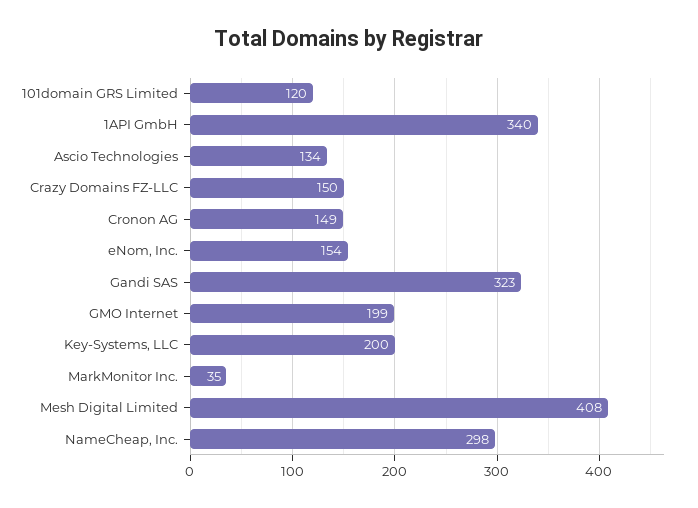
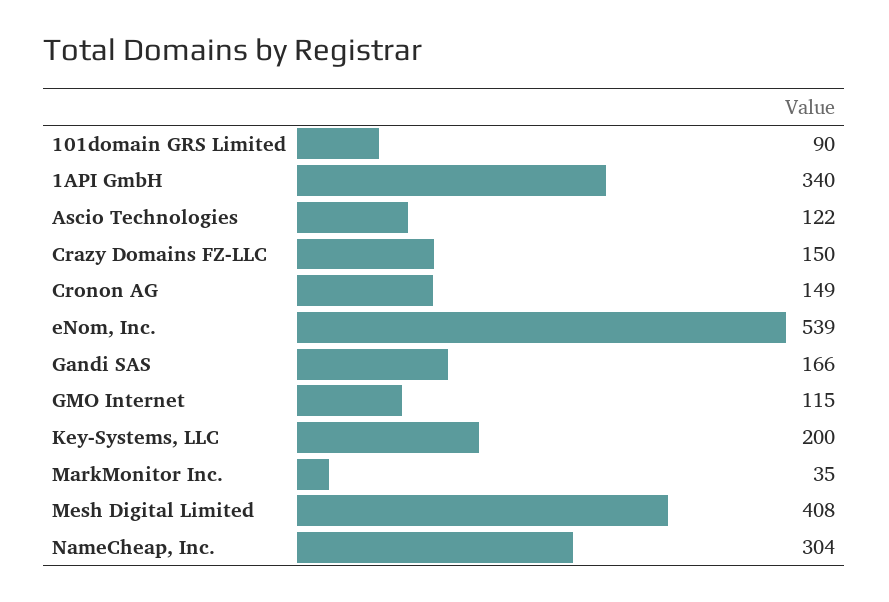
101domain GRS Limited: 120 -> 90
Ascio Technologies: 134 -> 122
eNom, Inc.: 154 -> 539
Gandi SAS: 323 -> 166
GMO Internet: 199 -> 115
NameCheap, Inc.: 298 -> 304

